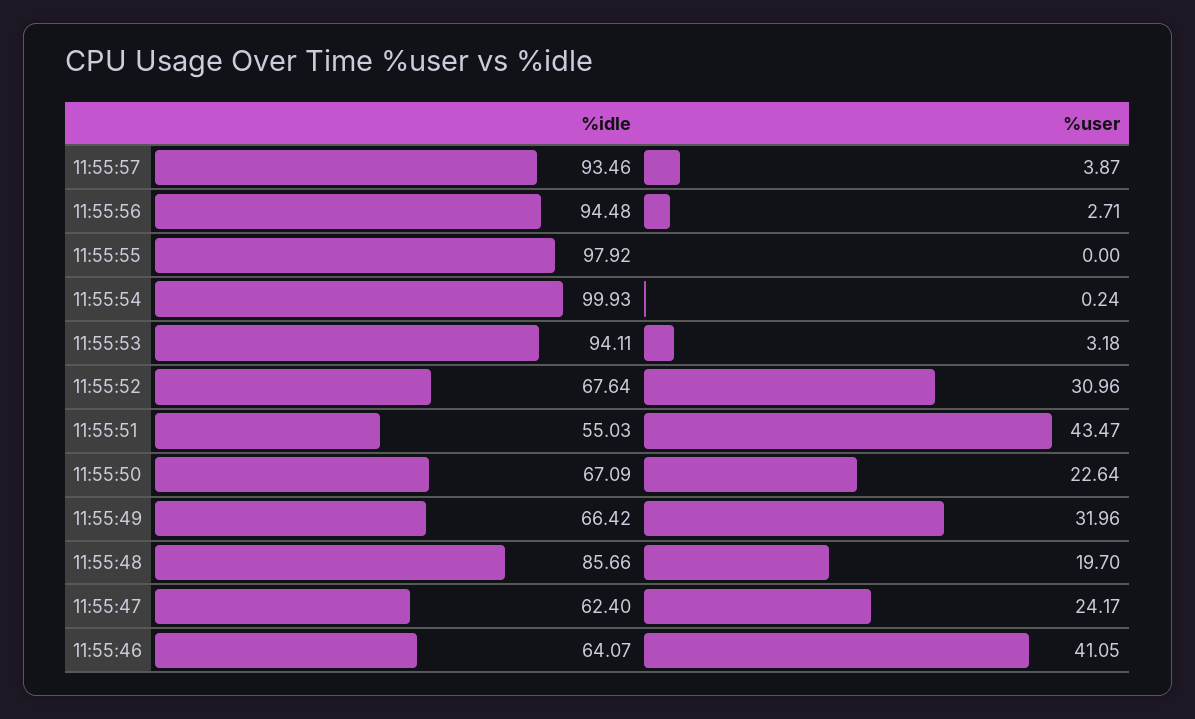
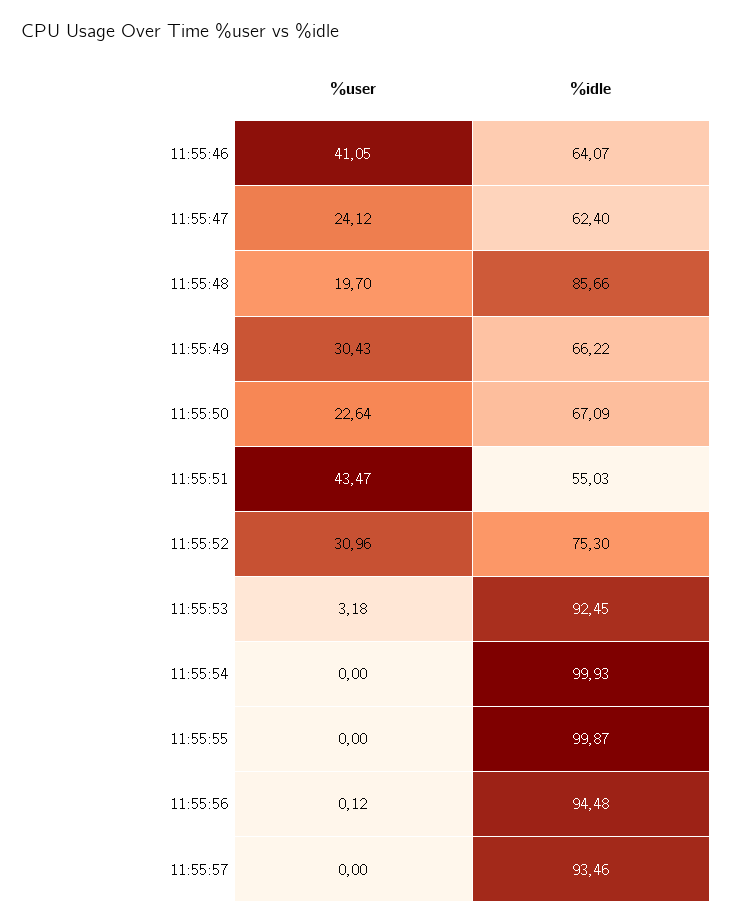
%user, 11:55:57: 3.87 -> 0
%user, 11:55:56: 2.71 -> 0.12
%idle, 11:55:55: 97.92 -> 99.87
%user, 11:55:54: 0.24 -> 0
%idle, 11:55:53: 94.11 -> 92.45
%idle, 11:55:52: 67.64 -> 75.3
%idle, 11:55:49: 66.42 -> 66.22
%user, 11:55:49: 31.96 -> 30.43
%user, 11:55:47: 24.17 -> 24.12

